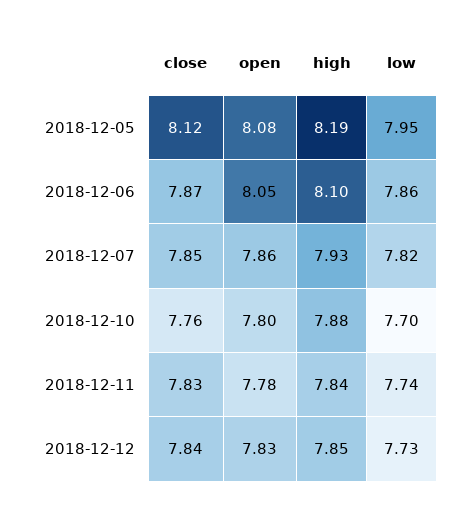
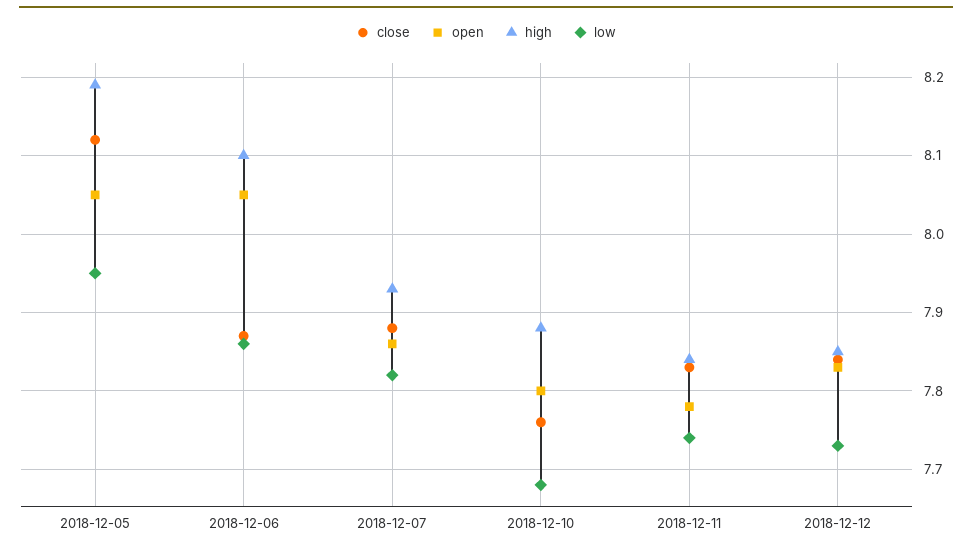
open, 2018-12-05: 8.08 -> 8.05
close, 2018-12-07: 7.85 -> 7.88
low, 2018-12-10: 7.7 -> 7.68

